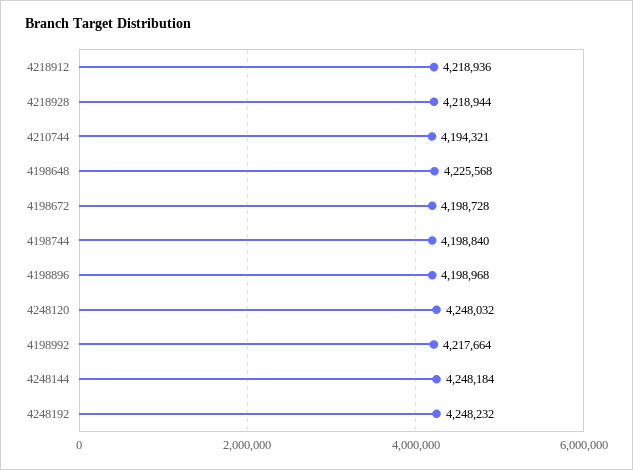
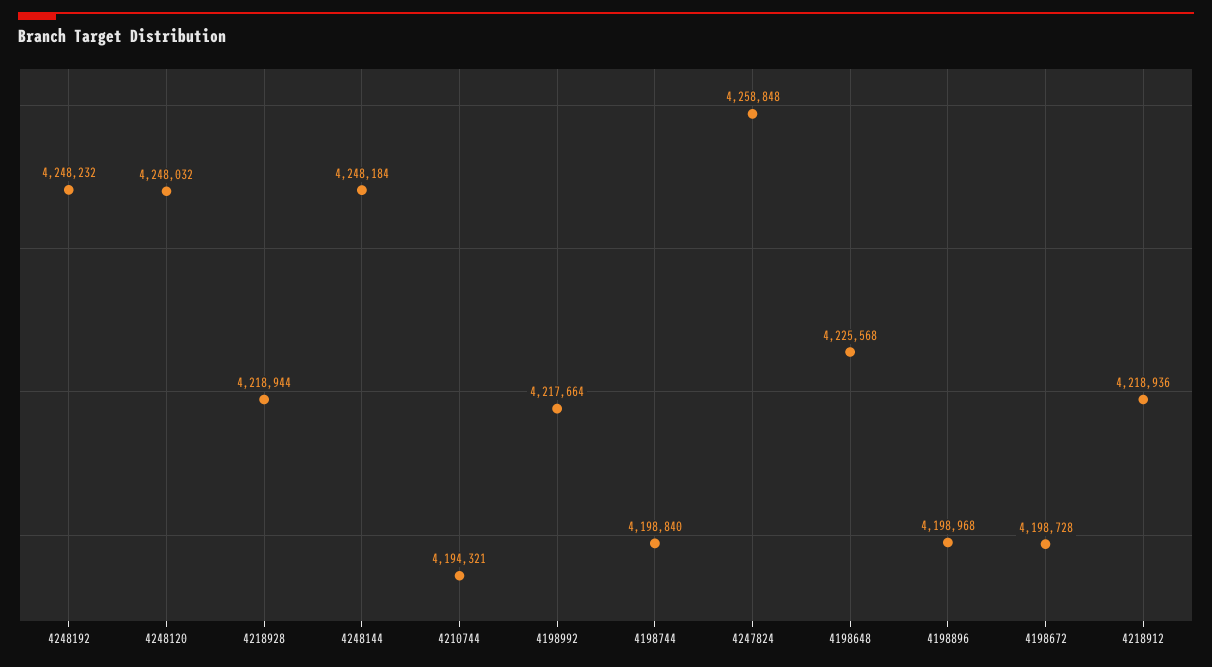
4247824: none -> 4258848

